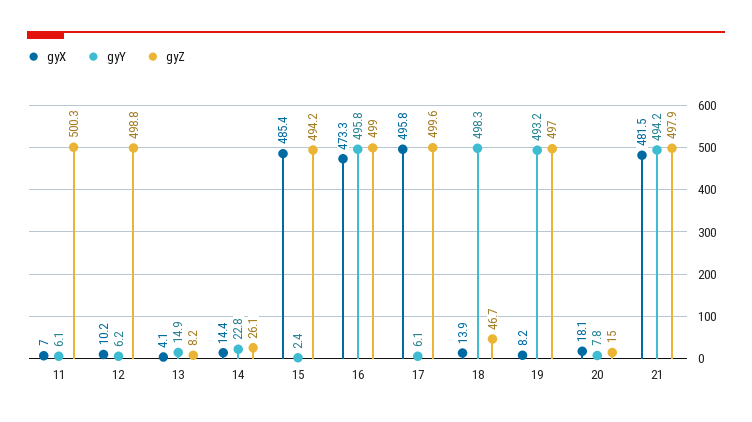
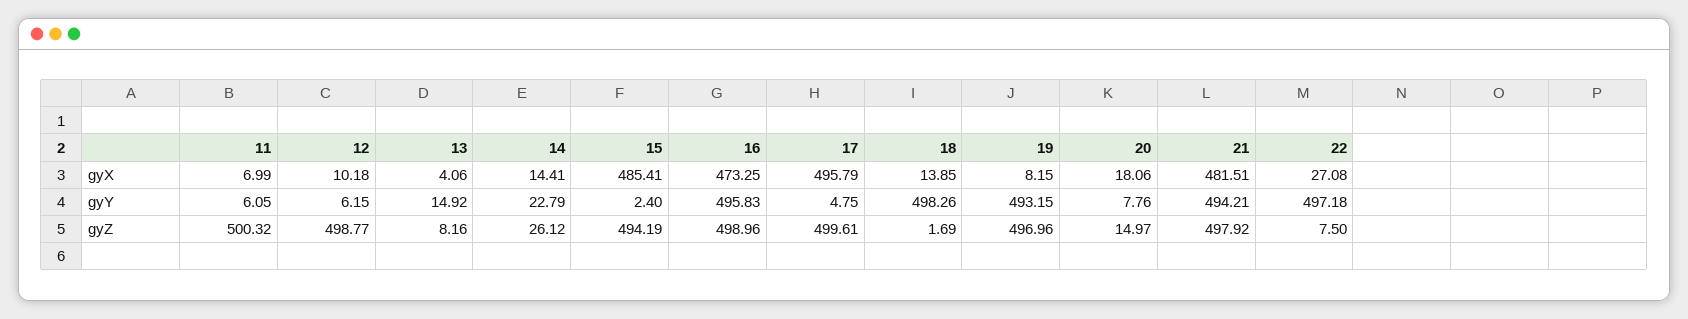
gyY, 17: 6.1 -> 4.75
gyZ, 18: 46.7 -> 1.69
gyX, 22: none -> 27.08
gyY, 22: none -> 497.18
gyZ, 22: none -> 7.5

